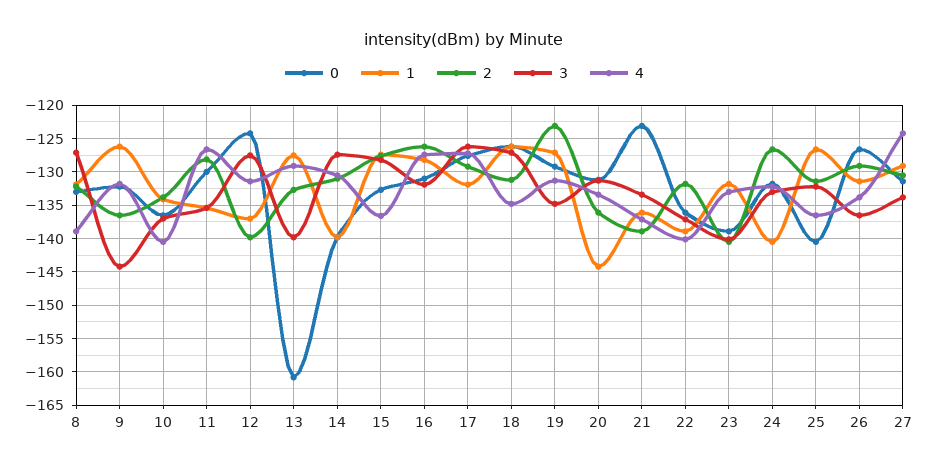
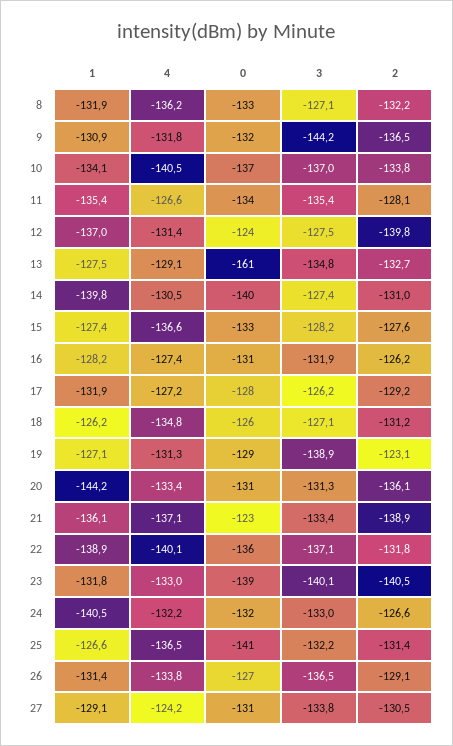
4, 8: -139 -> -136.2
1, 9: -126 -> -130.9
0, 11: -130 -> -134
3, 13: -140 -> -134.8
3, 19: -135 -> -138.9

